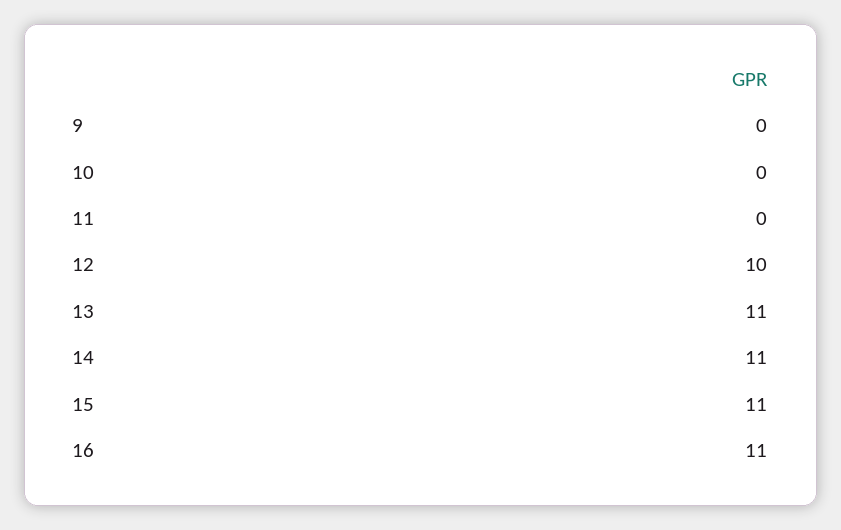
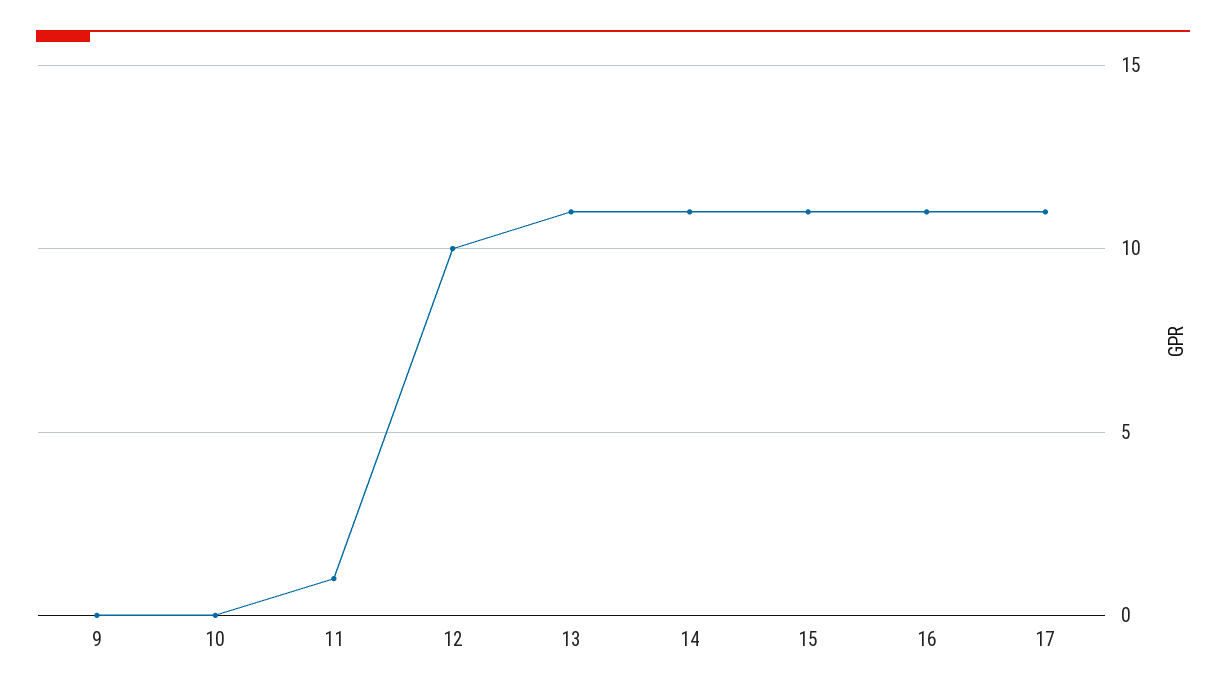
11: 0 -> 1
17: none -> 11

